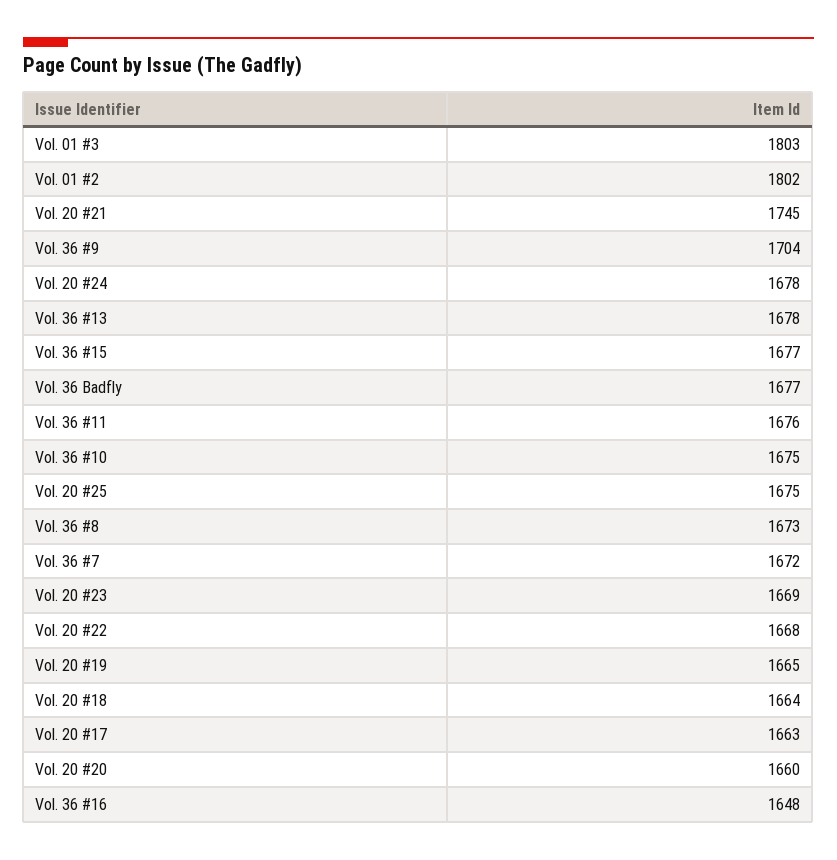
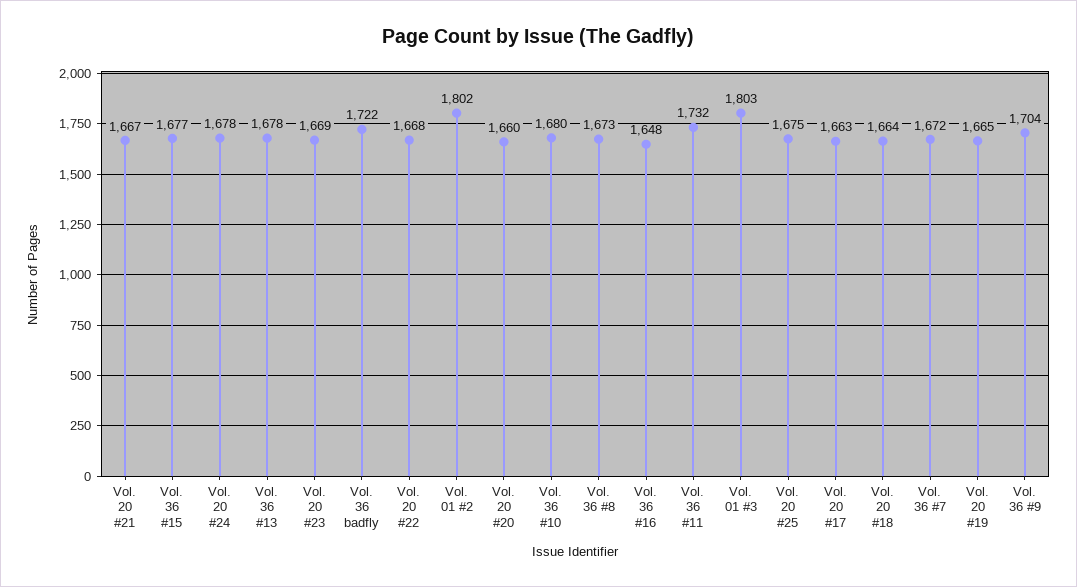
Vol. 20 #21: 1745 -> 1667
Vol. 36 Badfly: 1677 -> 1722
Vol. 36 #11: 1676 -> 1732
Vol. 36 #10: 1675 -> 1680

